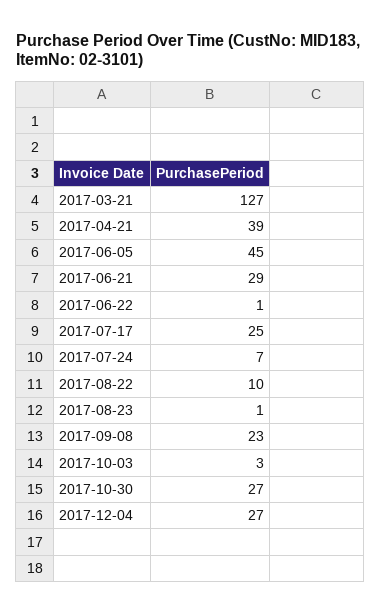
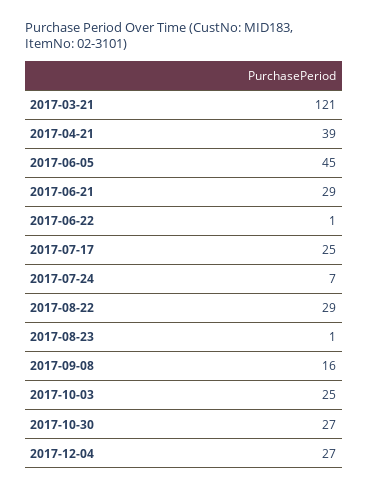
2017-03-21: 127 -> 121
2017-08-22: 10 -> 29
2017-09-08: 23 -> 16
2017-10-03: 3 -> 25

